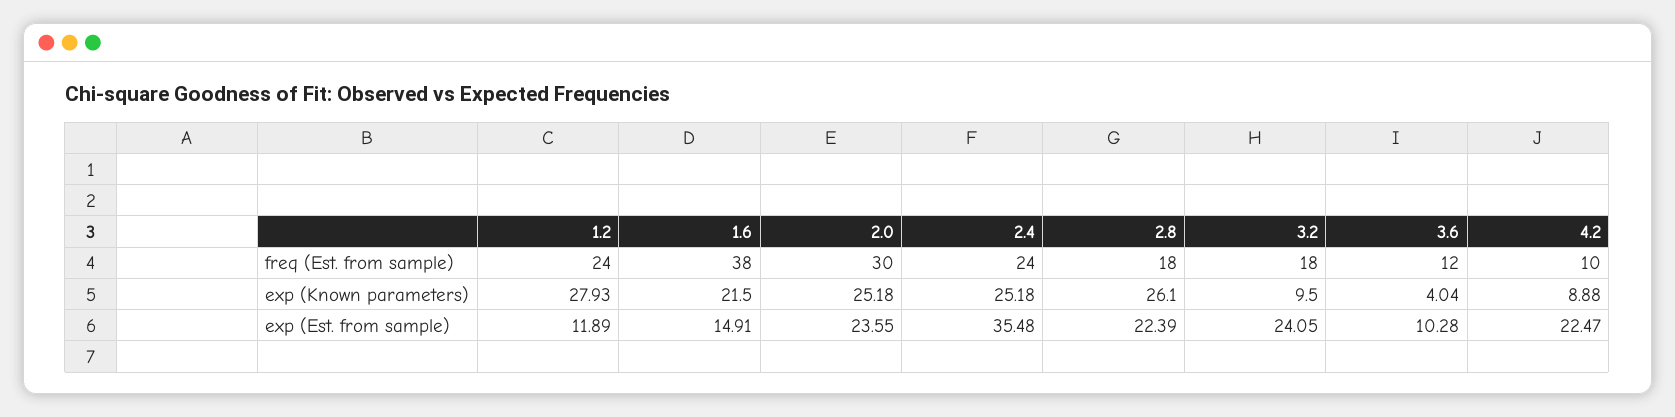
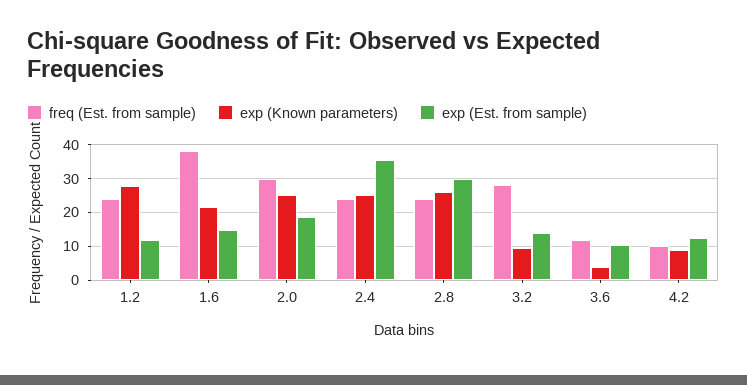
freq (Est. from sample), 2.8: 18 -> 24
freq (Est. from sample), 3.2: 18 -> 28
exp (Est. from sample), 2.0: 23.55 -> 18
exp (Est. from sample), 2.8: 22.39 -> 30
exp (Est. from sample), 3.2: 24.05 -> 14
exp (Est. from sample), 4.2: 22.47 -> 12

